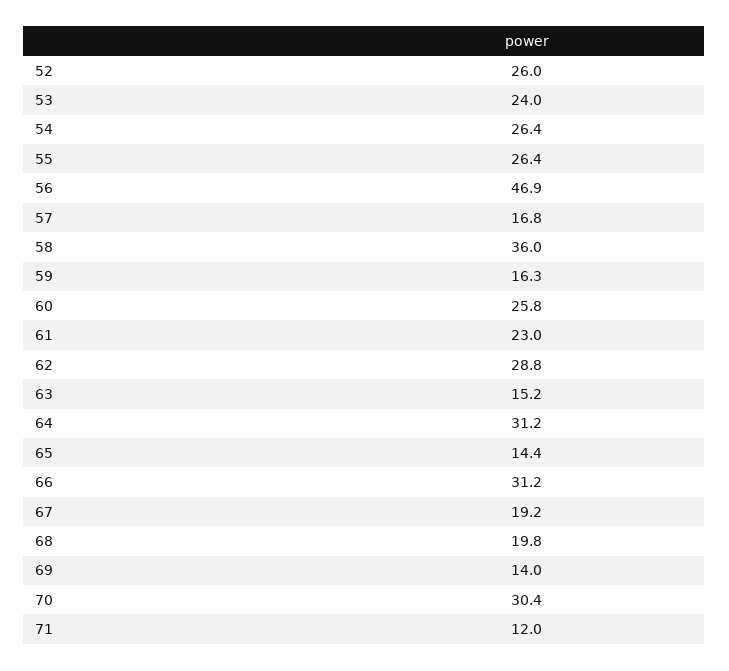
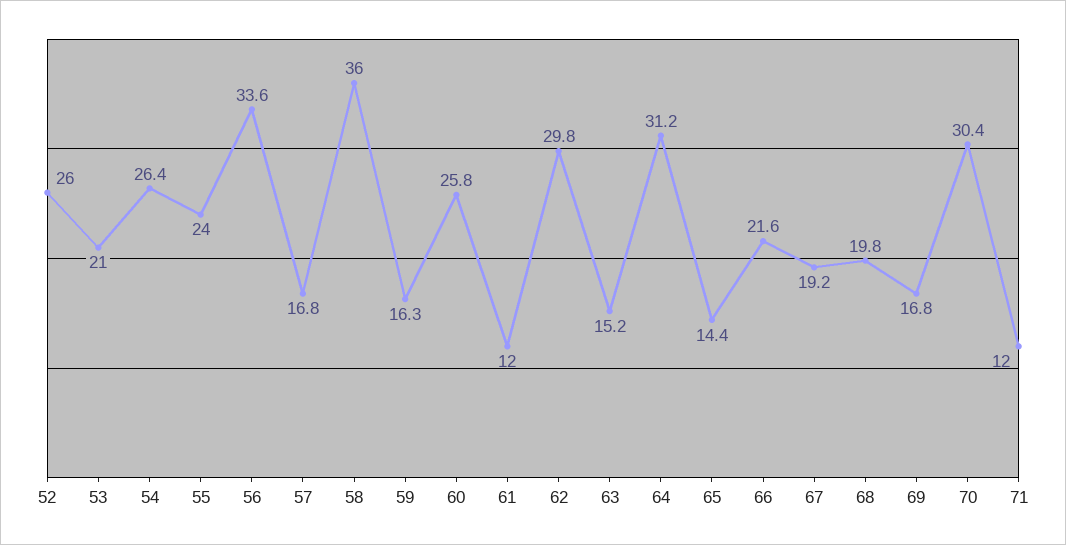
53: 24 -> 21
55: 26.4 -> 24
56: 46.9 -> 33.6
61: 23 -> 12
62: 28.8 -> 29.8
66: 31.2 -> 21.6
69: 14 -> 16.8

